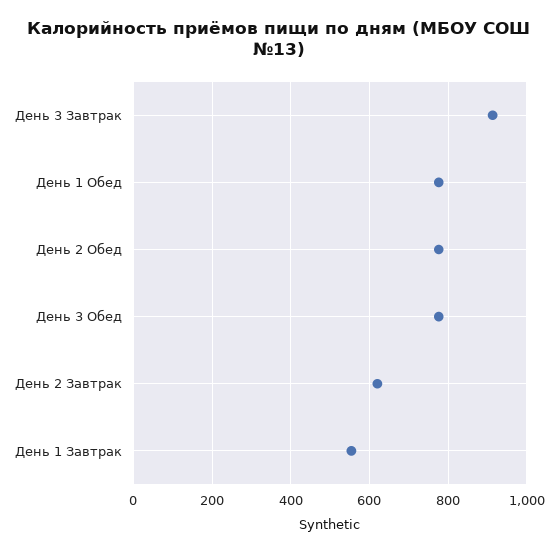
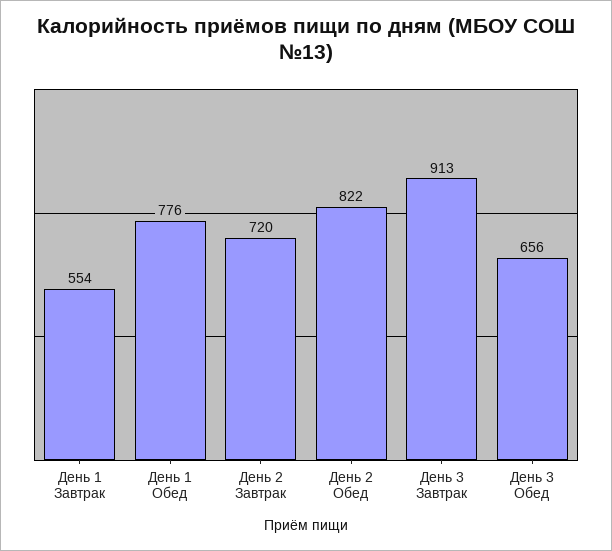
День 2 Обед: 780 -> 822
День 3 Обед: 780 -> 656
День 2 Завтрак: 620 -> 720

